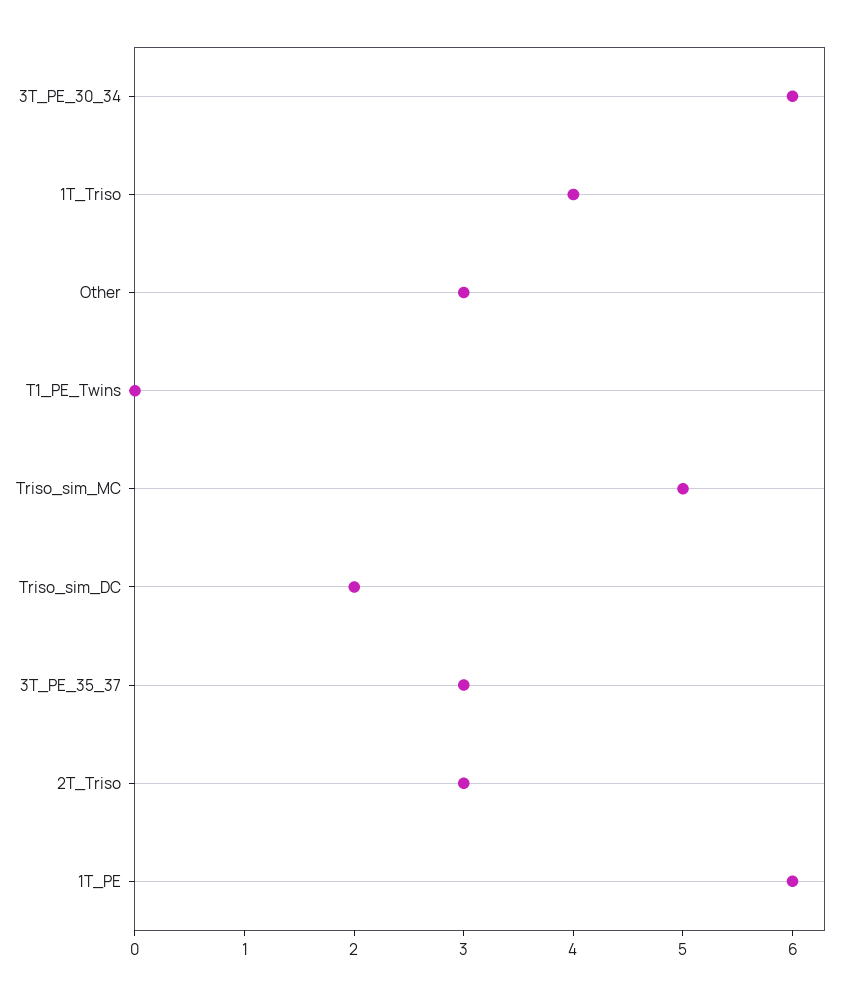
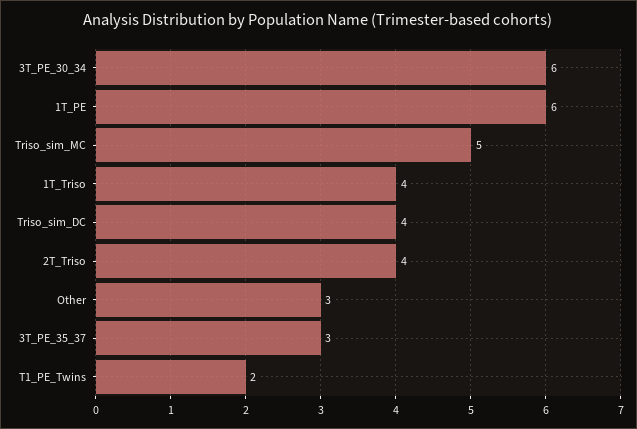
T1_PE_Twins: 0 -> 2
Triso_sim_DC: 2 -> 4
2T_Triso: 3 -> 4

